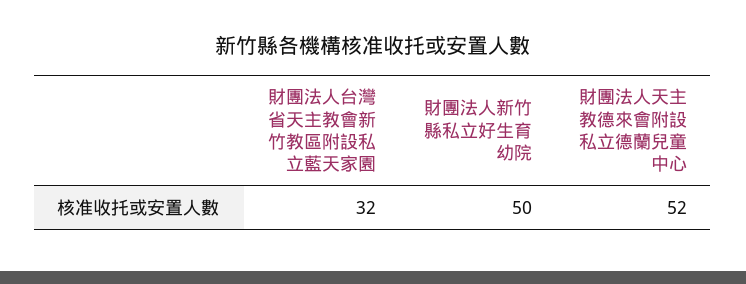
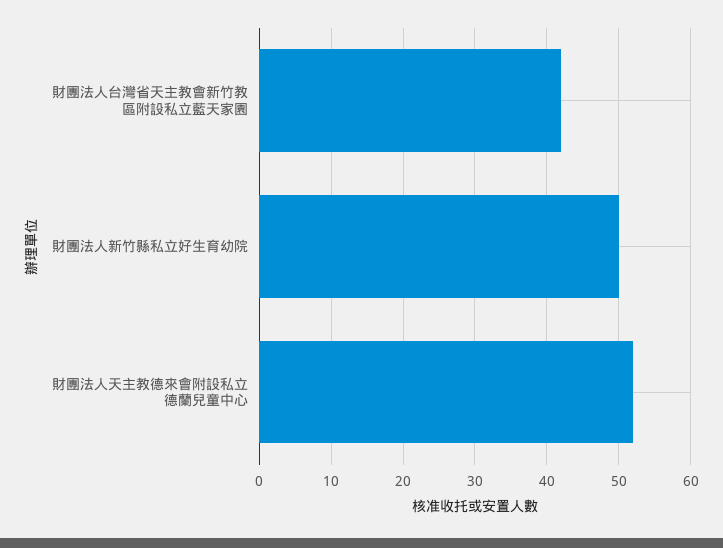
財團法人台灣省天主教會新竹教區附設私立藍天家園: 32 -> 42

